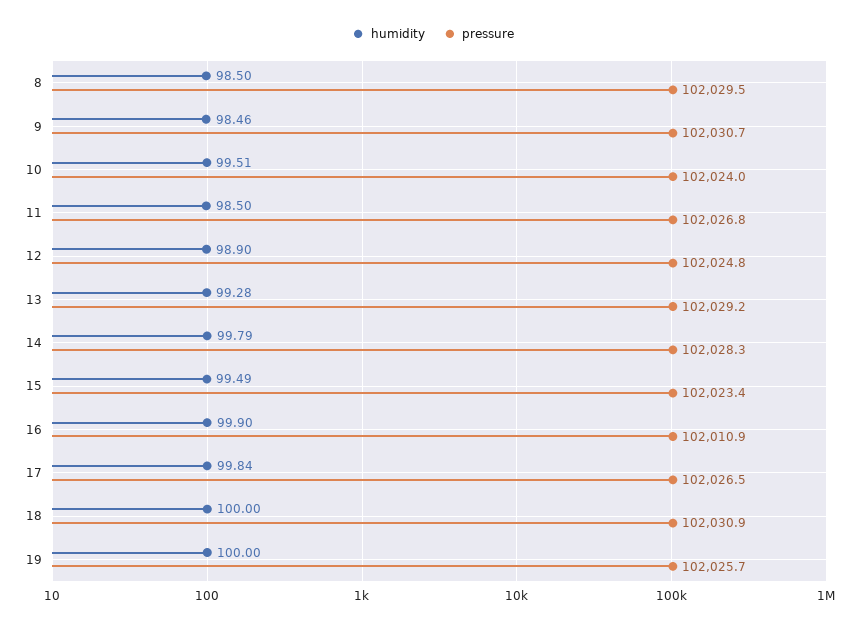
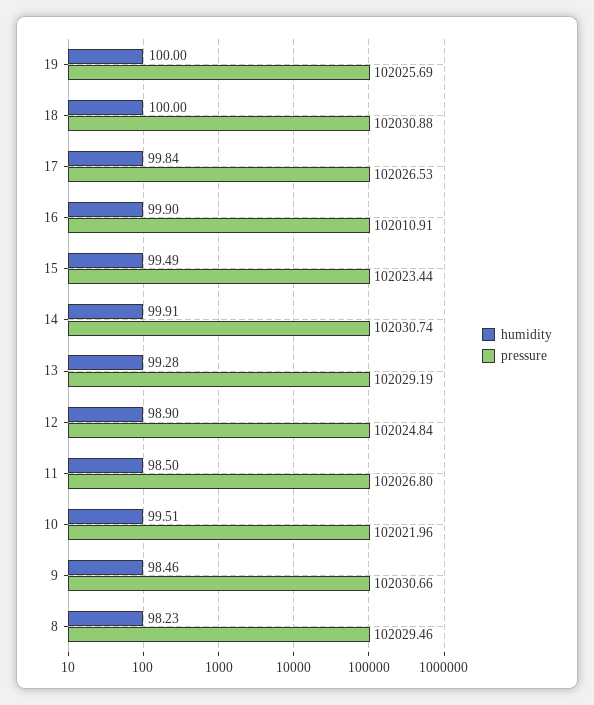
humidity, 8: 98.5 -> 98.23
pressure, 10: 102024 -> 102021.96
humidity, 14: 99.79 -> 99.91
pressure, 14: 102028.3 -> 102030.74

